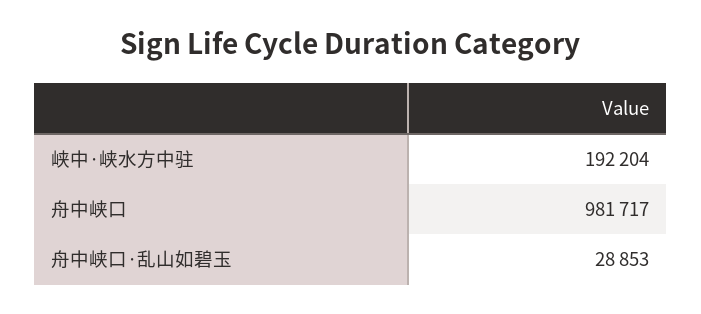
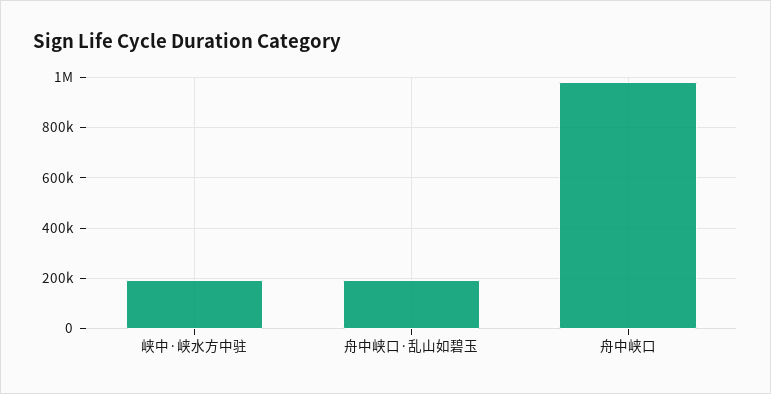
舟中峡口·乱山如碧玉: 28853 -> 200000

